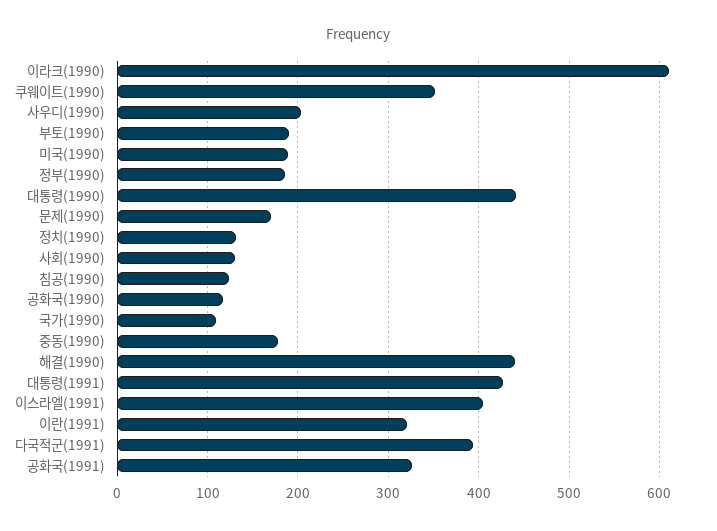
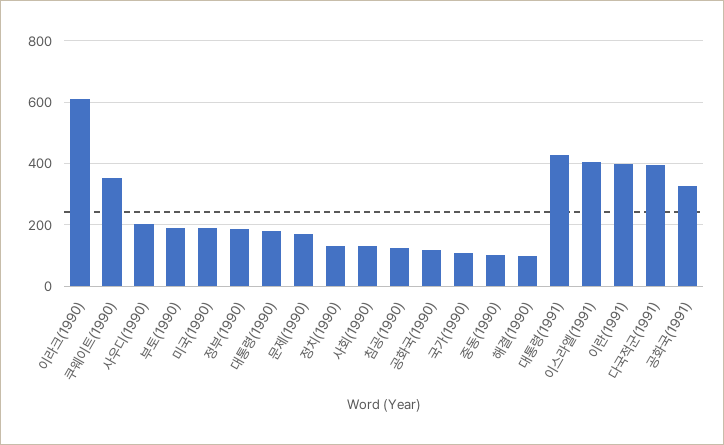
대통령(1990): 440 -> 180
중동(1990): 180 -> 100
해결(1990): 440 -> 100
이란(1991): 320 -> 400

